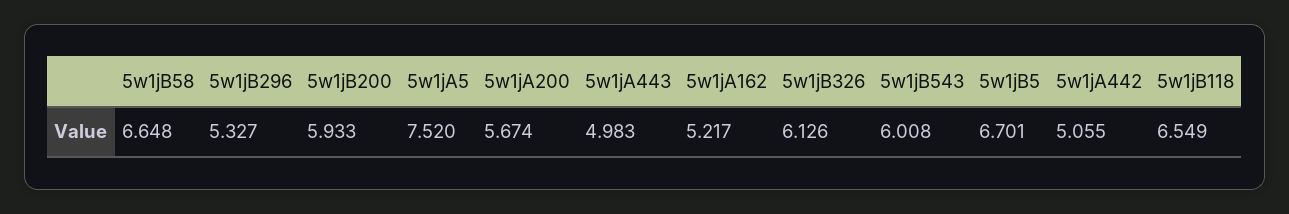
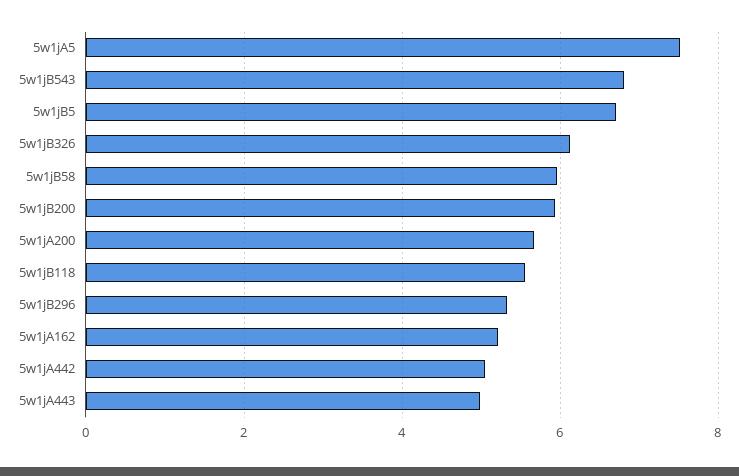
5w1jB58: 6.648 -> 6
5w1jB543: 6.008 -> 6.8
5w1jB118: 6.549 -> 5.6

